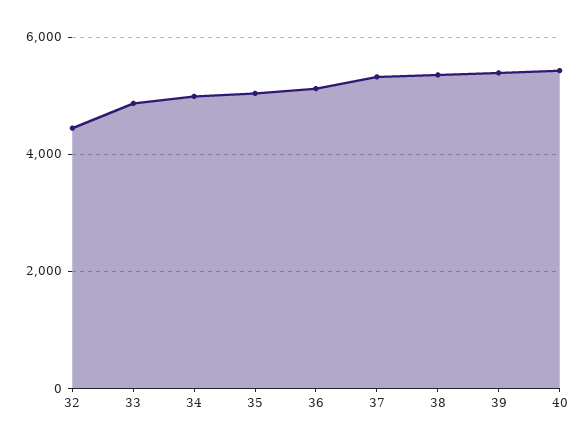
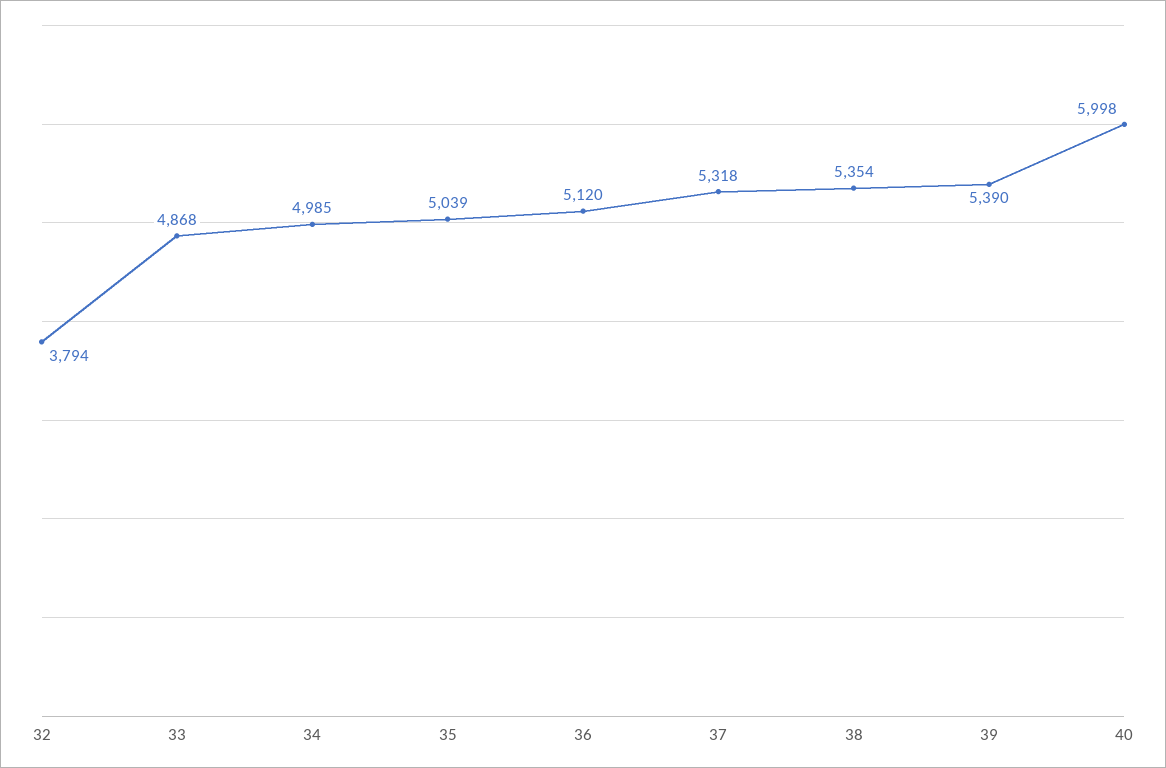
32: 4400 -> 3794
40: 5400 -> 5998

